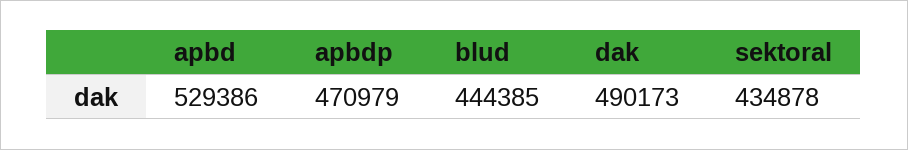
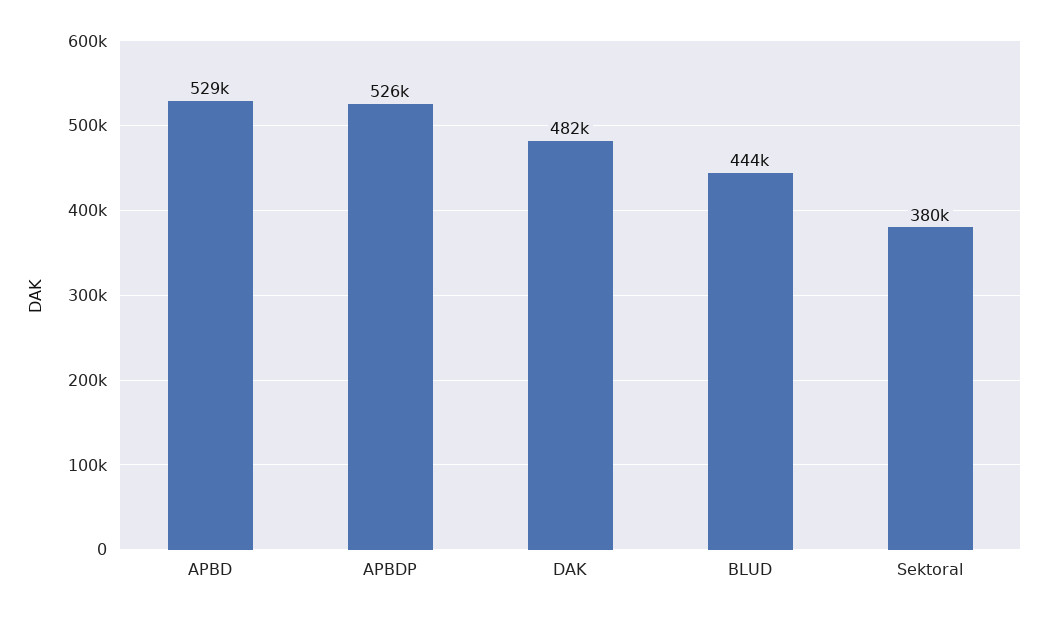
apbdp: 470979 -> 526000
dak: 490173 -> 482000
sektoral: 434878 -> 380000

